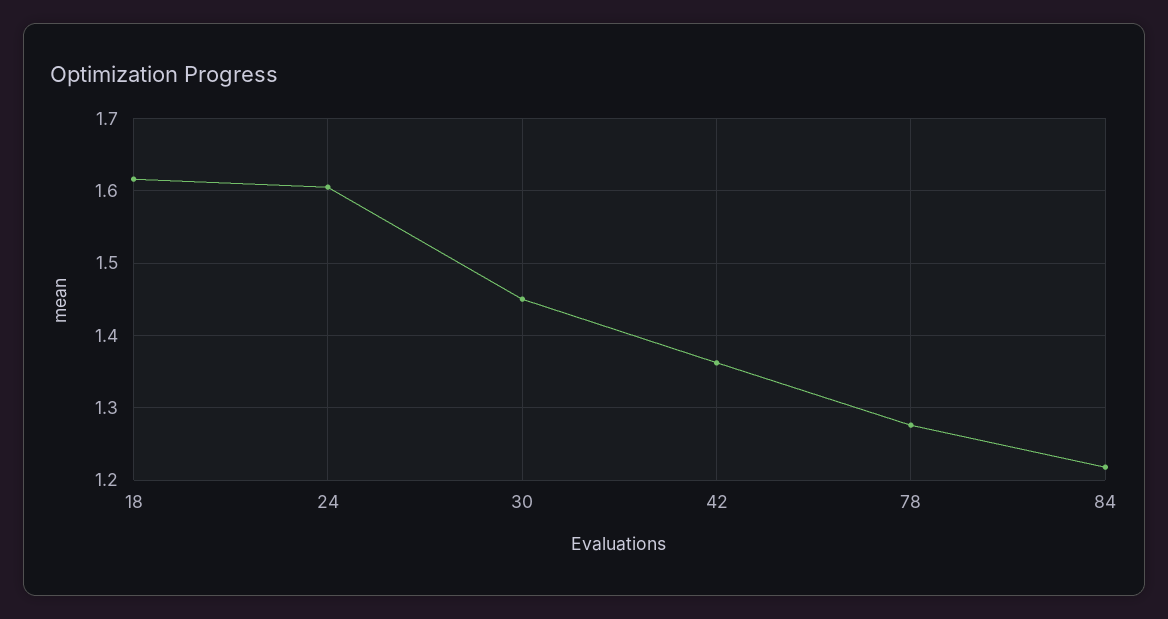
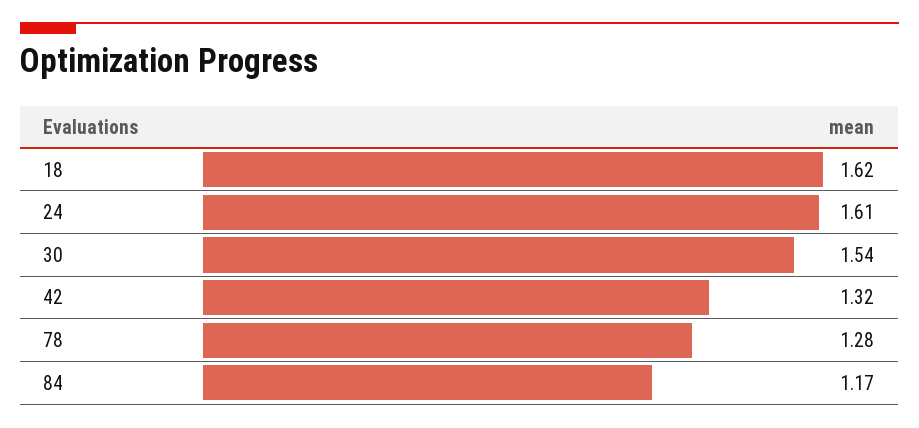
30: 1.45 -> 1.54
42: 1.36 -> 1.32
84: 1.22 -> 1.17

